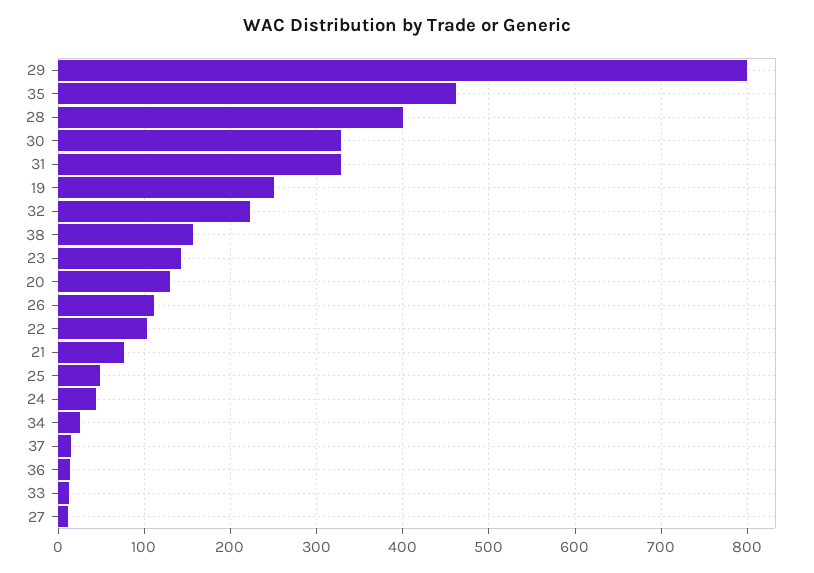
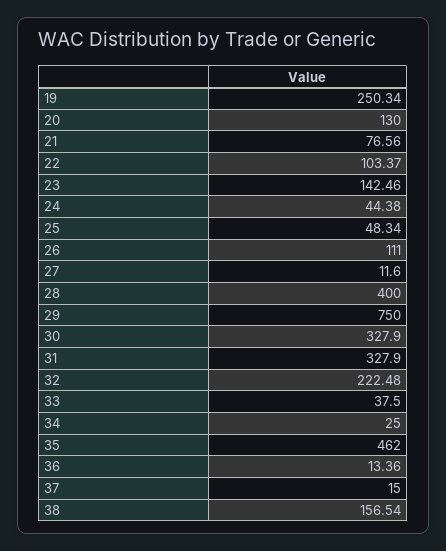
29: 800 -> 750
33: 10 -> 37.5

